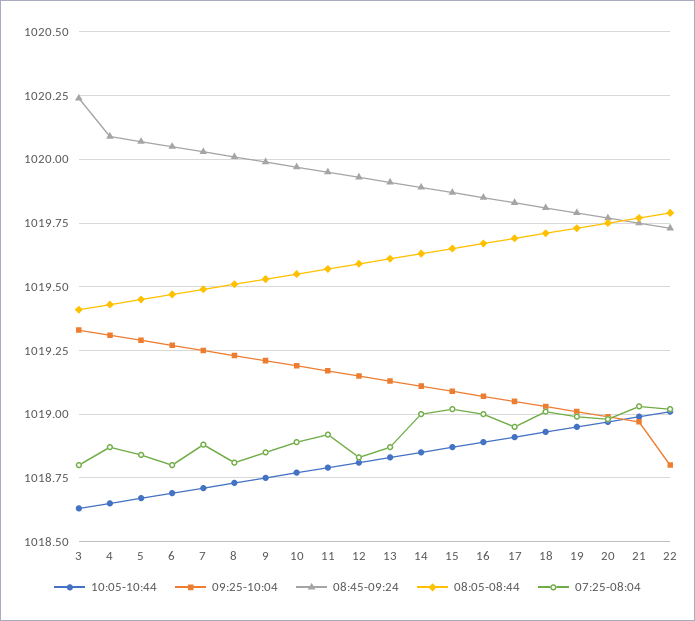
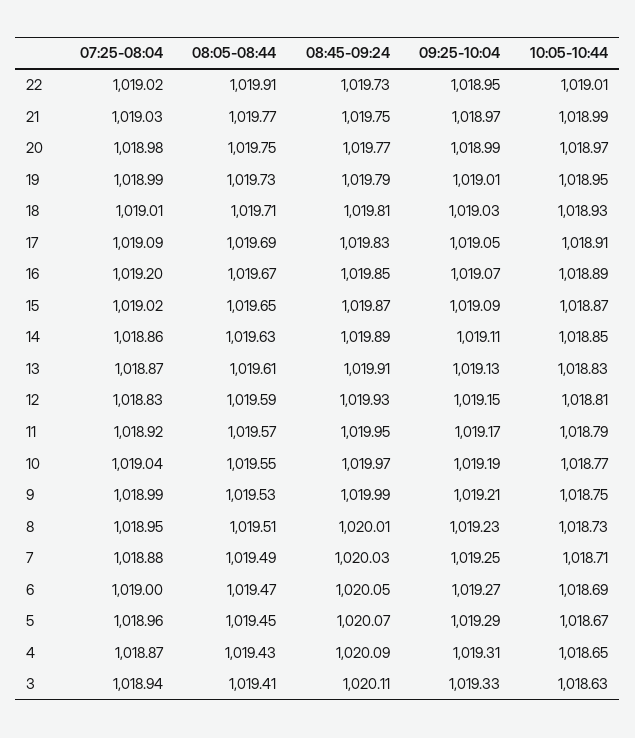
08:45-09:24, 3: 1020.25 -> 1020.11
07:25-08:04, 3: 1018.8 -> 1018.94
07:25-08:04, 5: 1018.85 -> 1018.96
07:25-08:04, 6: 1018.8 -> 1019
07:25-08:04, 8: 1018.8 -> 1018.95
07:25-08:04, 9: 1018.85 -> 1018.99
07:25-08:04, 10: 1018.9 -> 1019.04
07:25-08:04, 14: 1019 -> 1018.86
07:25-08:04, 16: 1019 -> 1019.2
07:25-08:04, 17: 1018.95 -> 1019.09
09:25-10:04, 22: 1018.8 -> 1018.95
08:05-08:44, 22: 1019.8 -> 1019.91

